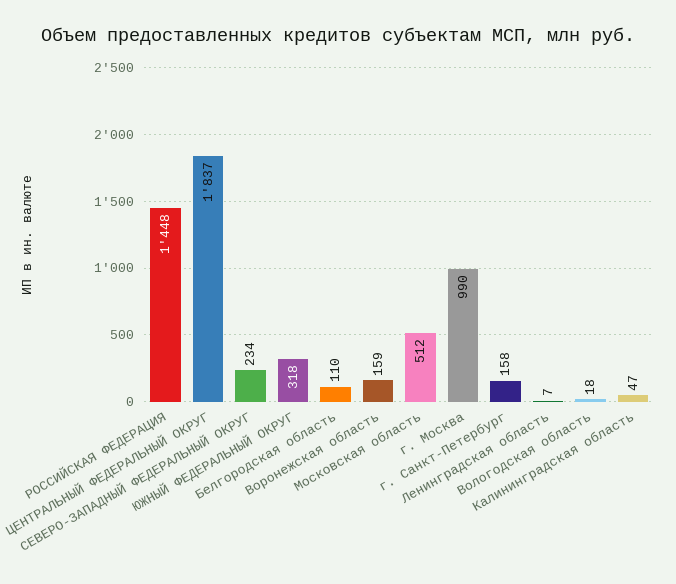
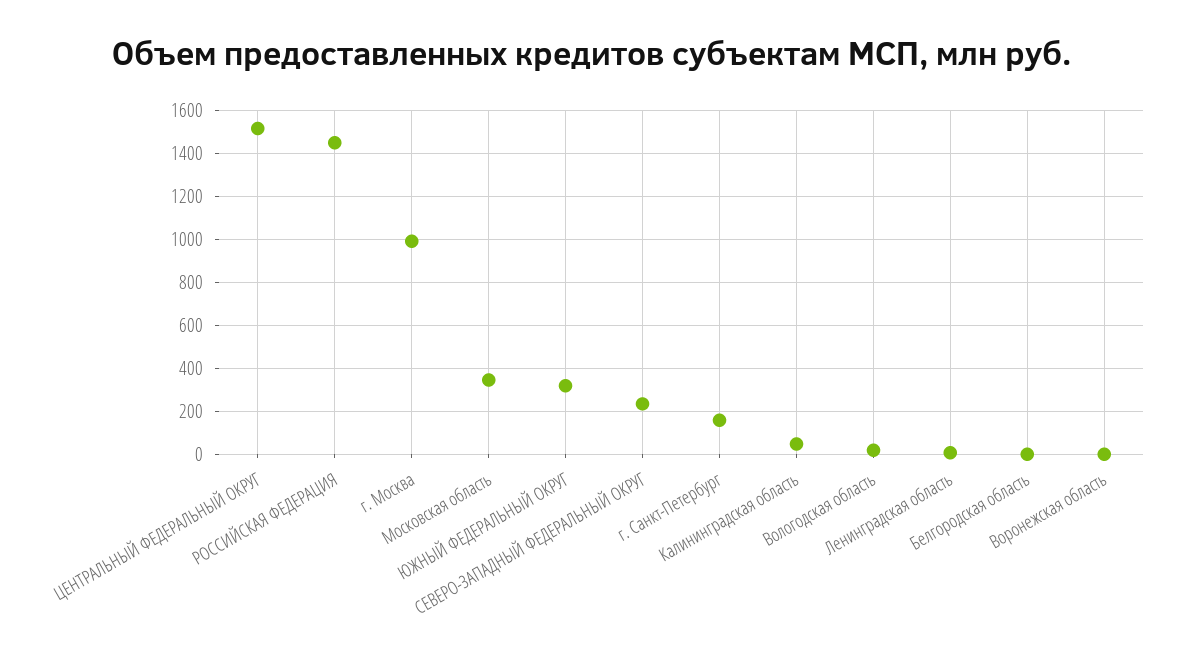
ЦЕНТРАЛЬНЫЙ ФЕДЕРАЛЬНЫЙ ОКРУГ: 1837 -> 1500
Белгородская область: 110 -> 0
Воронежская область: 159 -> 0
Московская область: 512 -> 350

